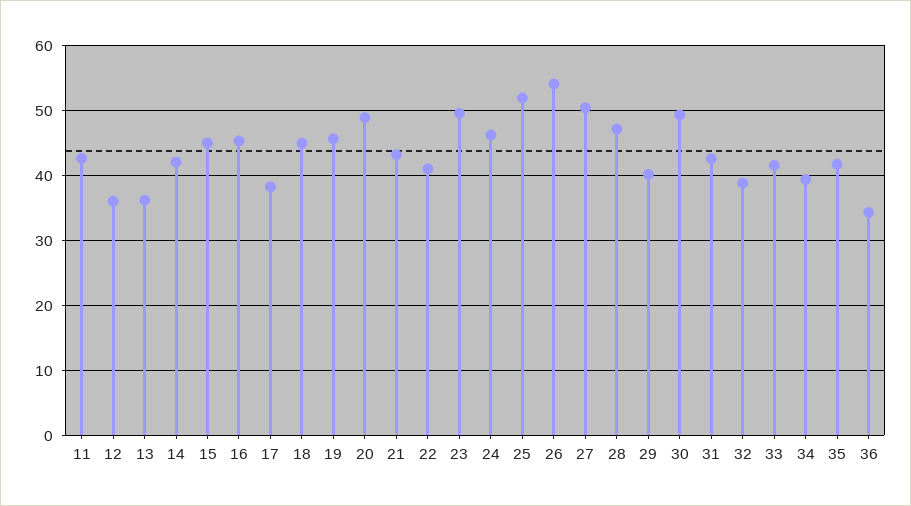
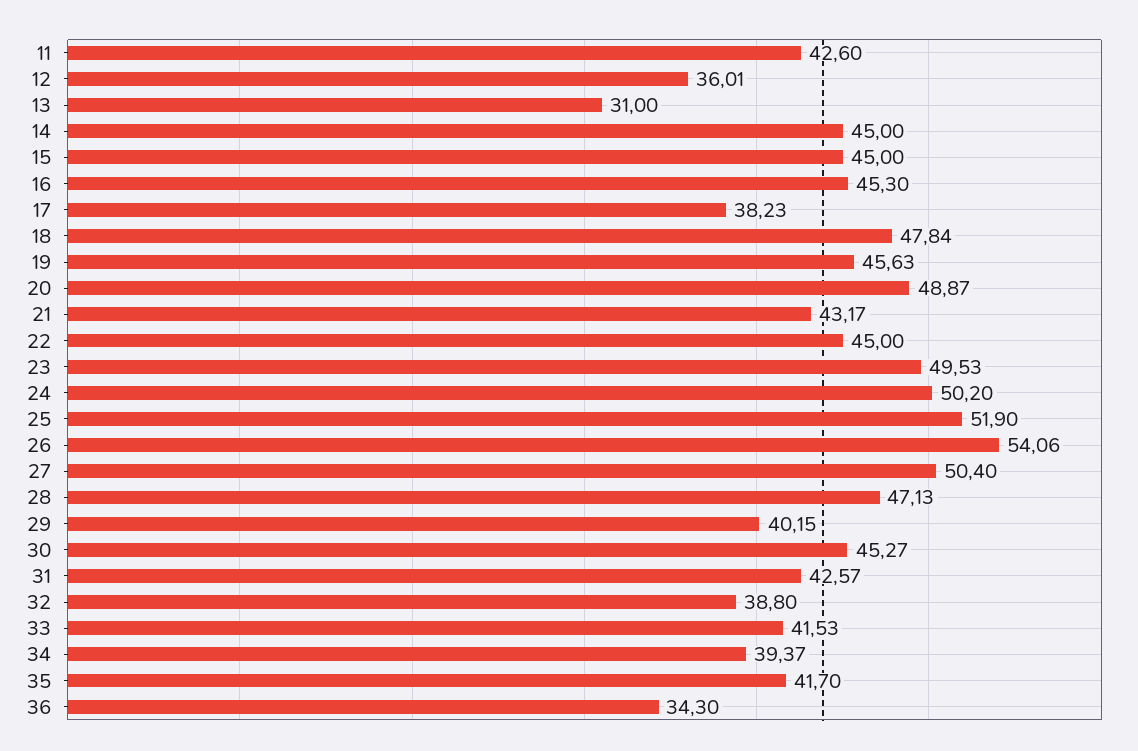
13: 36 -> 31
14: 42 -> 45
18: 45 -> 47.84
22: 41 -> 45
24: 46 -> 50.2
30: 49 -> 45.27

